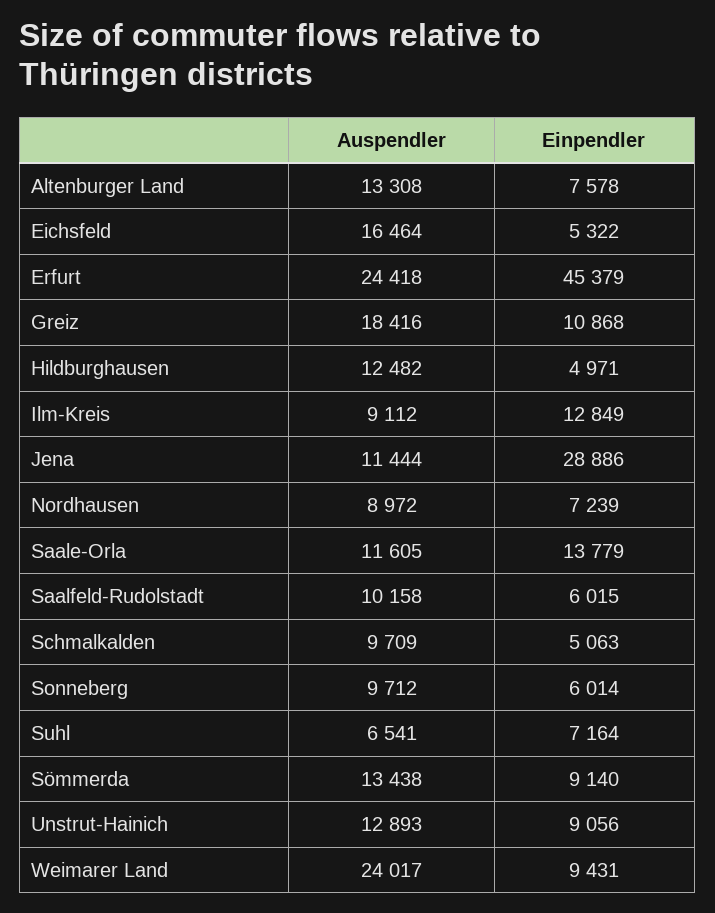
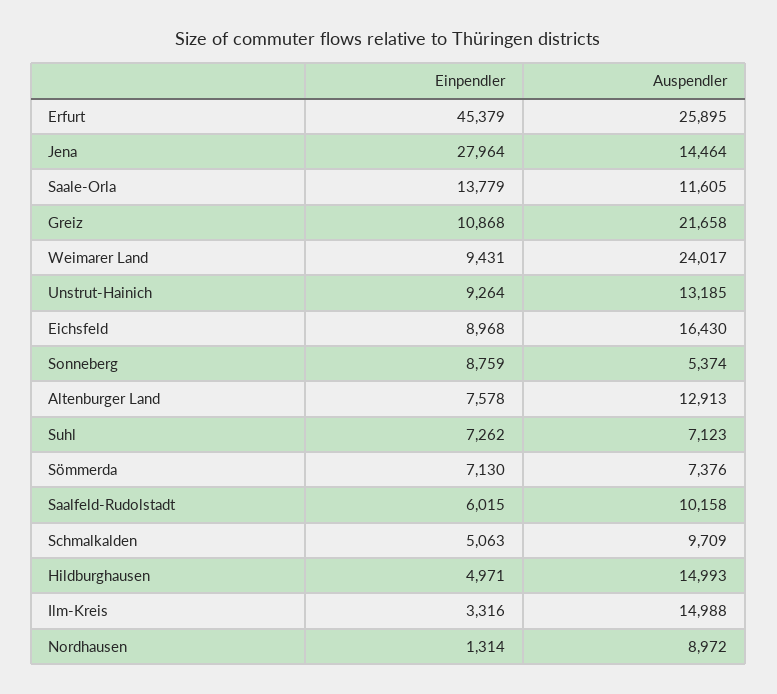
Auspendler, Altenburger Land: 13308 -> 12913
Auspendler, Eichsfeld: 16464 -> 16430
Einpendler, Eichsfeld: 5322 -> 8968
Auspendler, Erfurt: 24418 -> 25895
Auspendler, Greiz: 18416 -> 21658
Auspendler, Hildburghausen: 12482 -> 14993
Auspendler, Ilm-Kreis: 9112 -> 14988
Einpendler, Ilm-Kreis: 12849 -> 3316
Auspendler, Jena: 11444 -> 14464
Einpendler, Jena: 28886 -> 27964
Einpendler, Nordhausen: 7239 -> 1314
Auspendler, Sonneberg: 9712 -> 5374
Einpendler, Sonneberg: 6014 -> 8759
Auspendler, Suhl: 6541 -> 7123
Einpendler, Suhl: 7164 -> 7262
Auspendler, Sömmerda: 13438 -> 7376
Einpendler, Sömmerda: 9140 -> 7130
Auspendler, Unstrut-Hainich: 12893 -> 13185
Einpendler, Unstrut-Hainich: 9056 -> 9264

